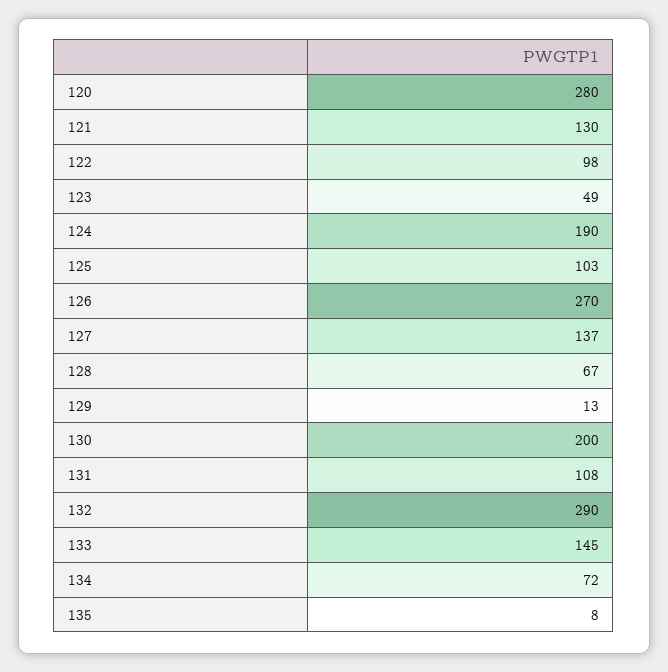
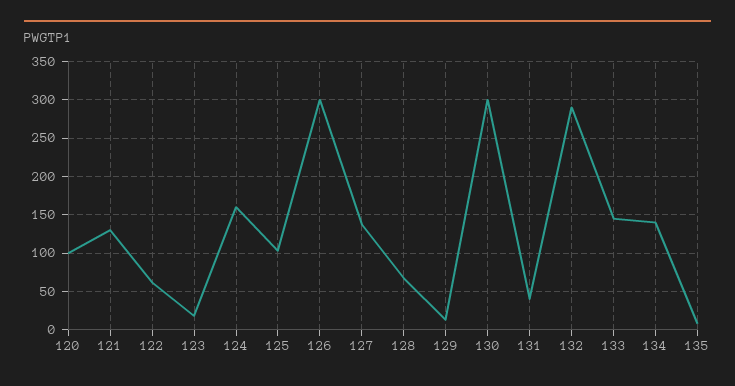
120: 280 -> 100
122: 98 -> 60
123: 49 -> 20
124: 190 -> 160
126: 270 -> 300
130: 200 -> 300
131: 108 -> 40
134: 72 -> 140

